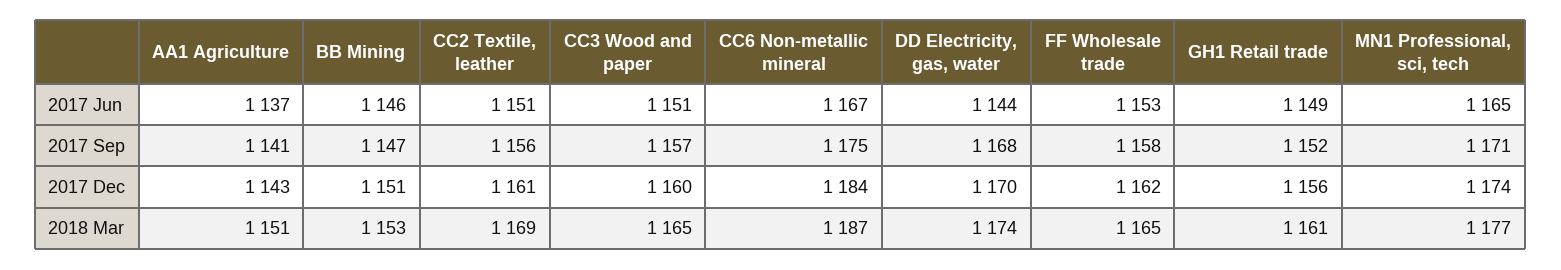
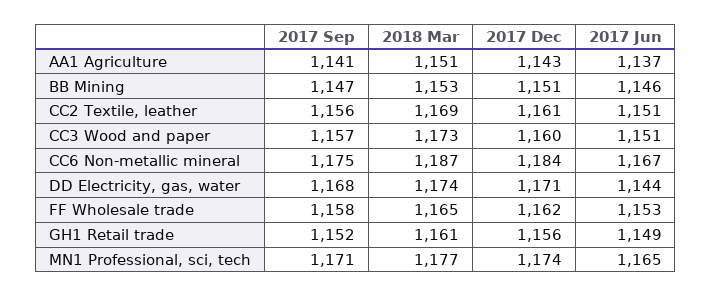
DD Electricity, gas, water, 2017 Dec: 1170 -> 1171
CC3 Wood and paper, 2018 Mar: 1165 -> 1173

